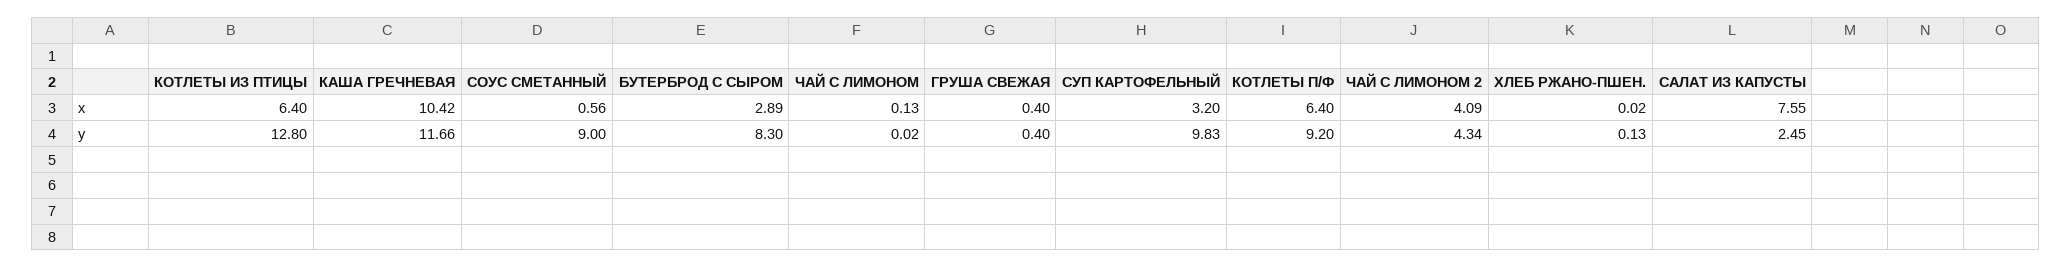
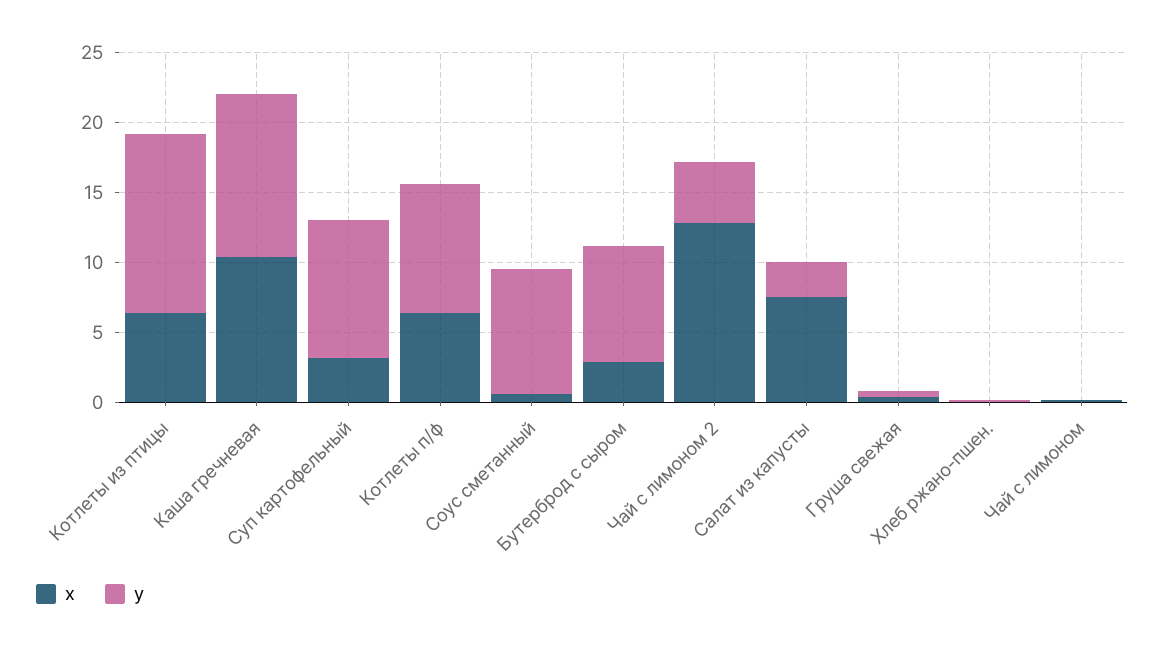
x, ЧАЙ С ЛИМОНОМ 2: 4.09 -> 13

